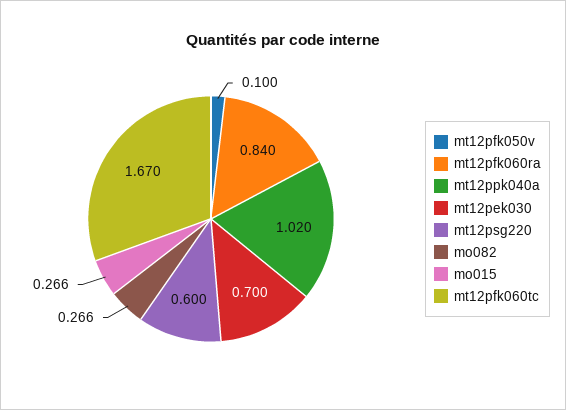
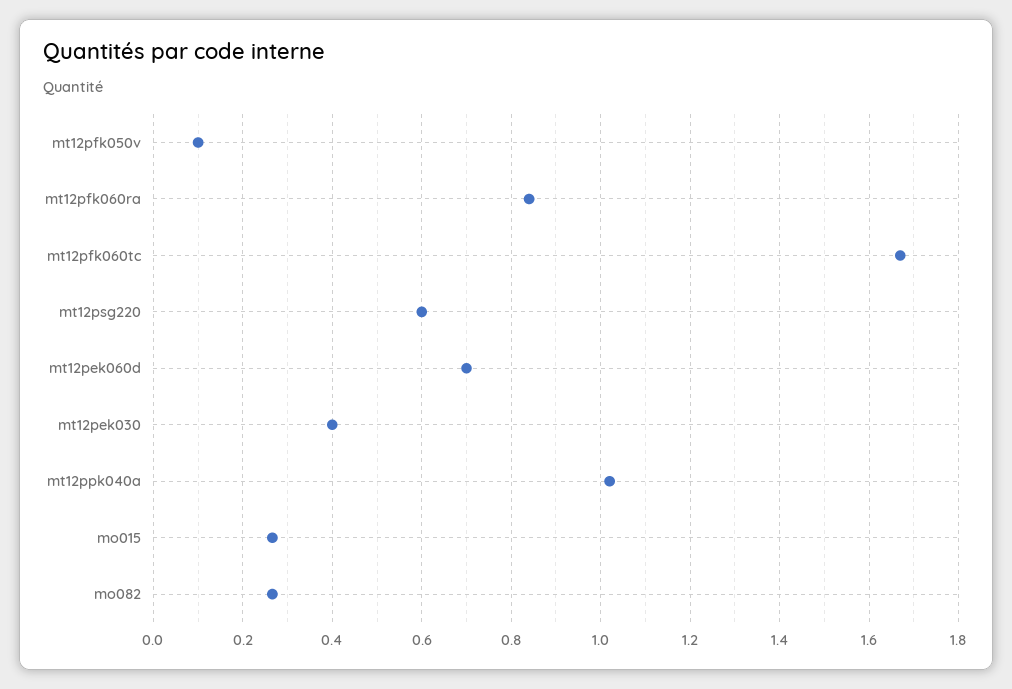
mt12pek030: 0.7 -> 0.4
mt12pek060d: none -> 0.7

